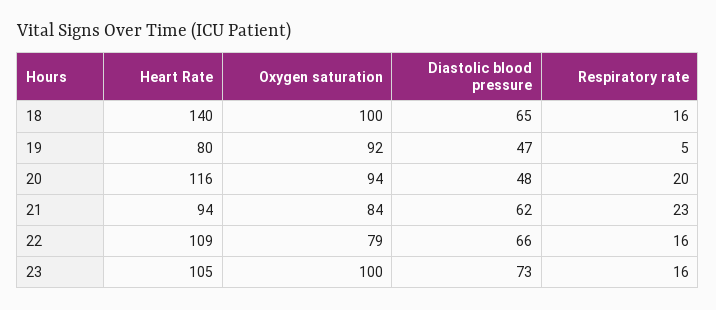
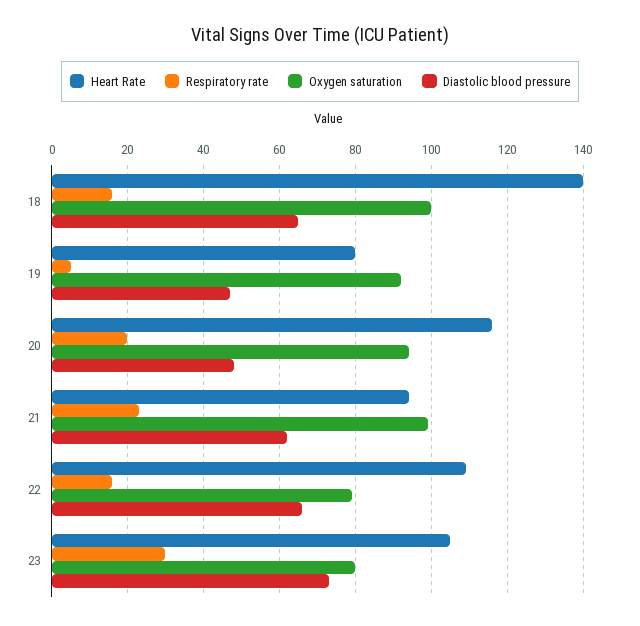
Oxygen saturation, 21: 84 -> 100
Oxygen saturation, 23: 100 -> 80
Respiratory rate, 23: 16 -> 30

